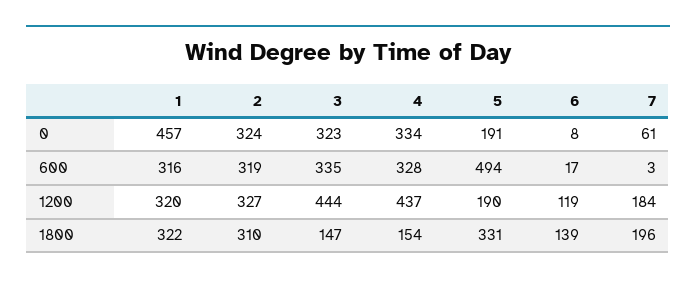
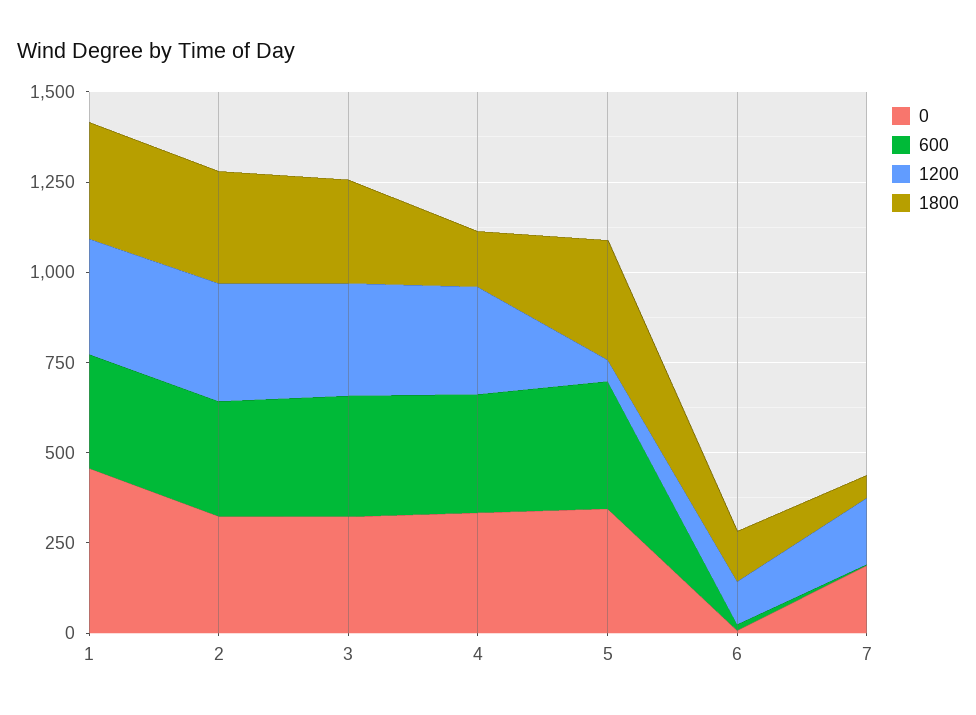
0, 5: 191 -> 350
0, 7: 61 -> 200
600, 5: 494 -> 350
1200, 3: 444 -> 300
1200, 4: 437 -> 300
1200, 5: 190 -> 50
1800, 3: 147 -> 300
1800, 7: 196 -> 50

